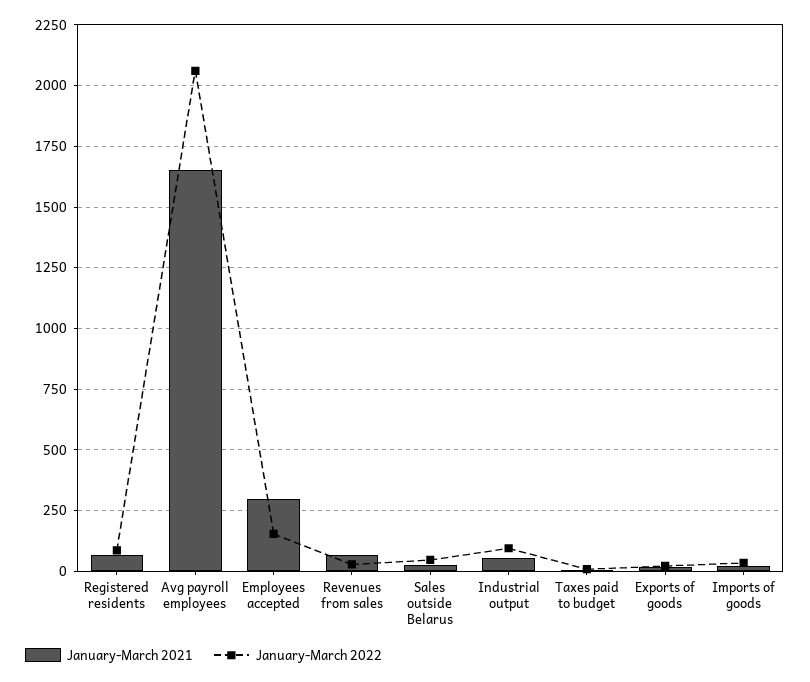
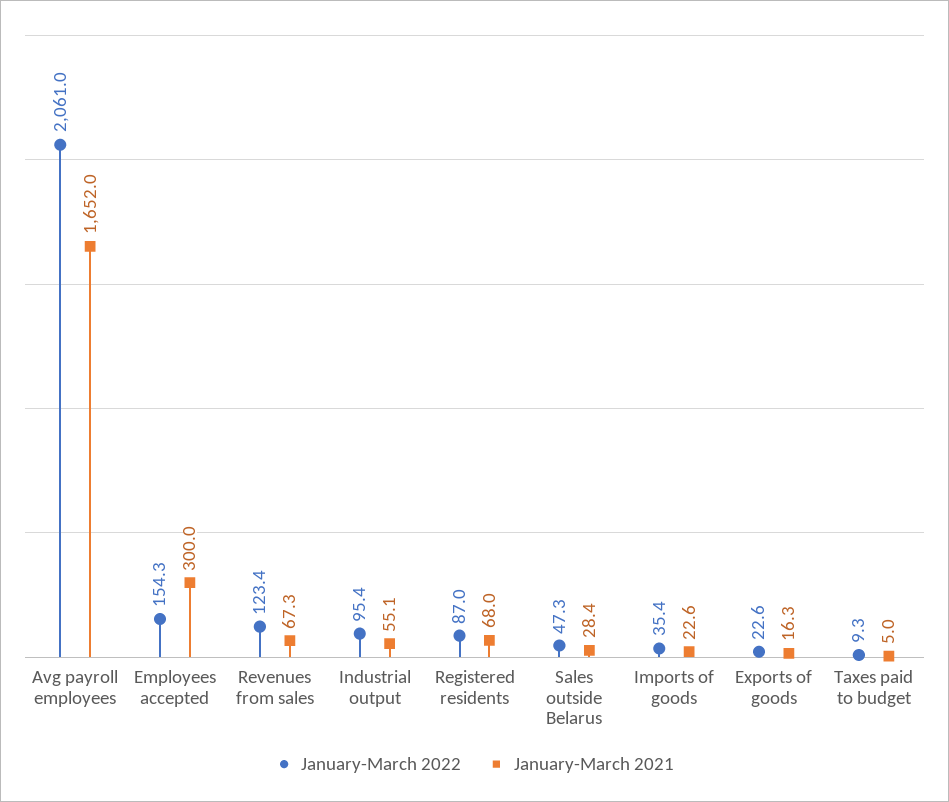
January-March 2022, Revenues from sales: 25 -> 123.4

